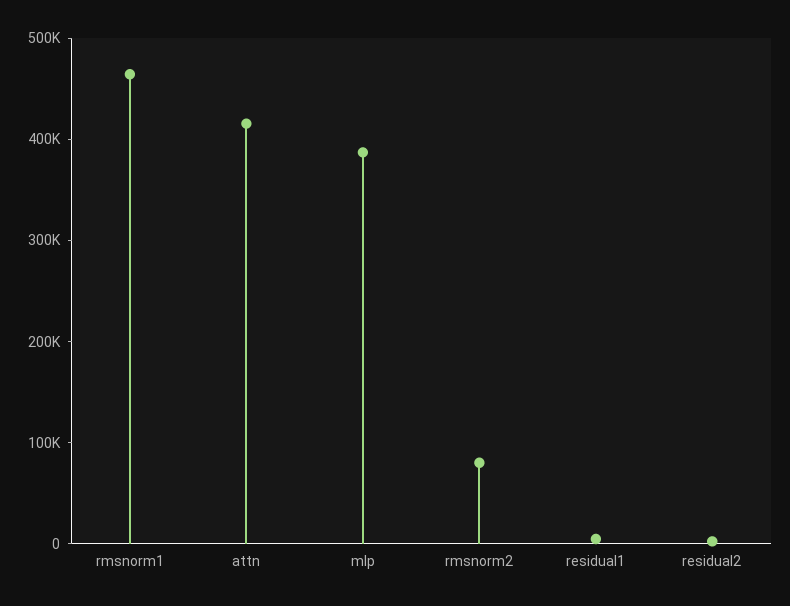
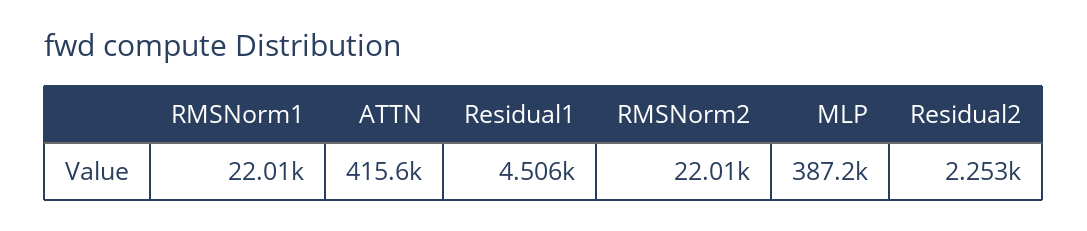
rmsnorm1: 460000 -> 22010
rmsnorm2: 80000 -> 22010

